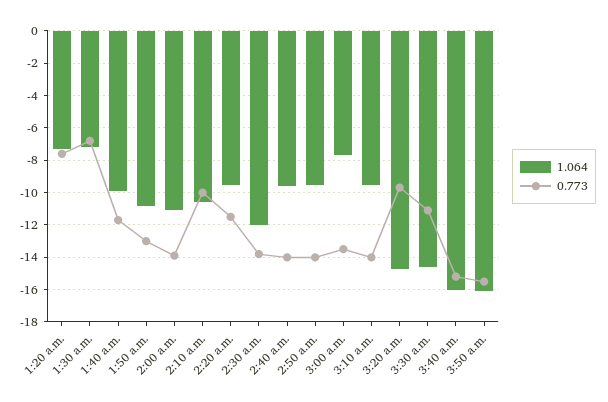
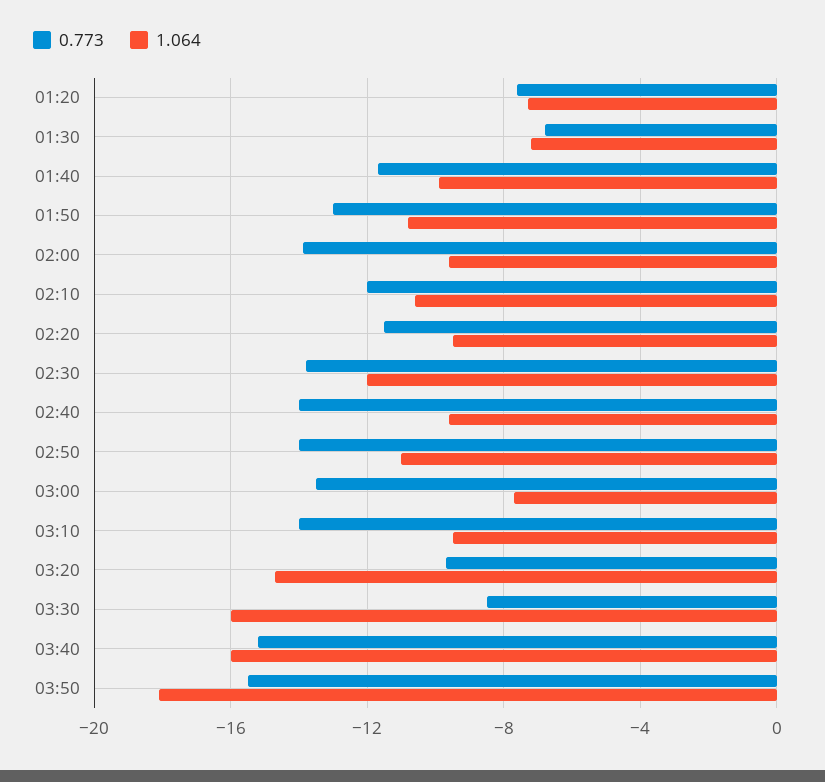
1.064, 2:00 a.m.: -11 -> -9.5
0.773, 2:10 a.m.: -10 -> -12
1.064, 2:50 a.m.: -9.5 -> -11
1.064, 3:30 a.m.: -14.5 -> -16
0.773, 3:30 a.m.: -11 -> -8.5
1.064, 3:50 a.m.: -16 -> -18

